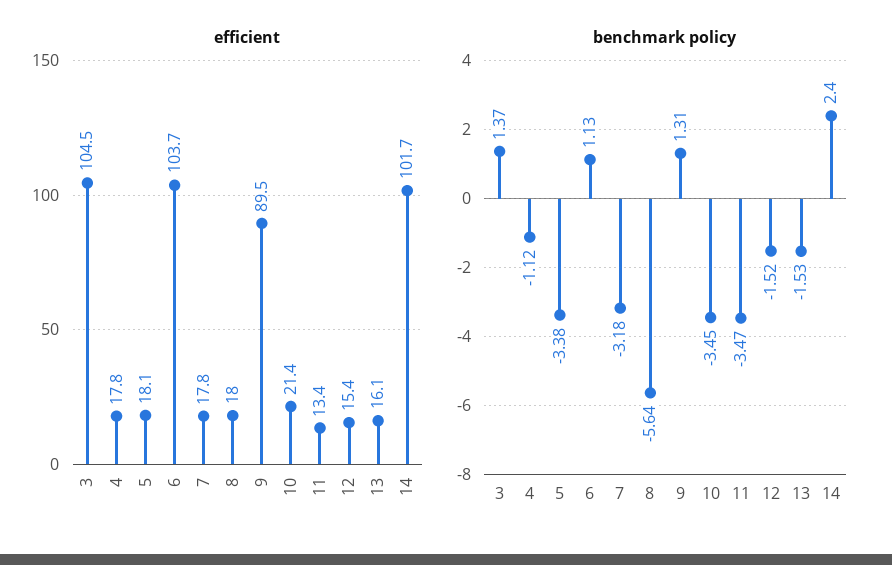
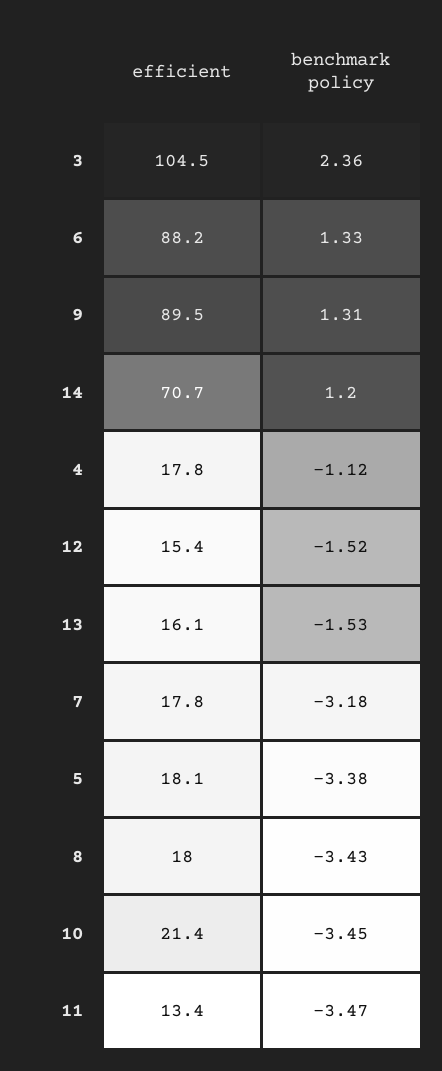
efficient, 6: 103.7 -> 88.2
efficient, 14: 101.7 -> 70.7
benchmark policy, 3: 1.37 -> 2.36
benchmark policy, 6: 1.13 -> 1.33
benchmark policy, 8: -5.64 -> -3.43
benchmark policy, 14: 2.4 -> 1.2

